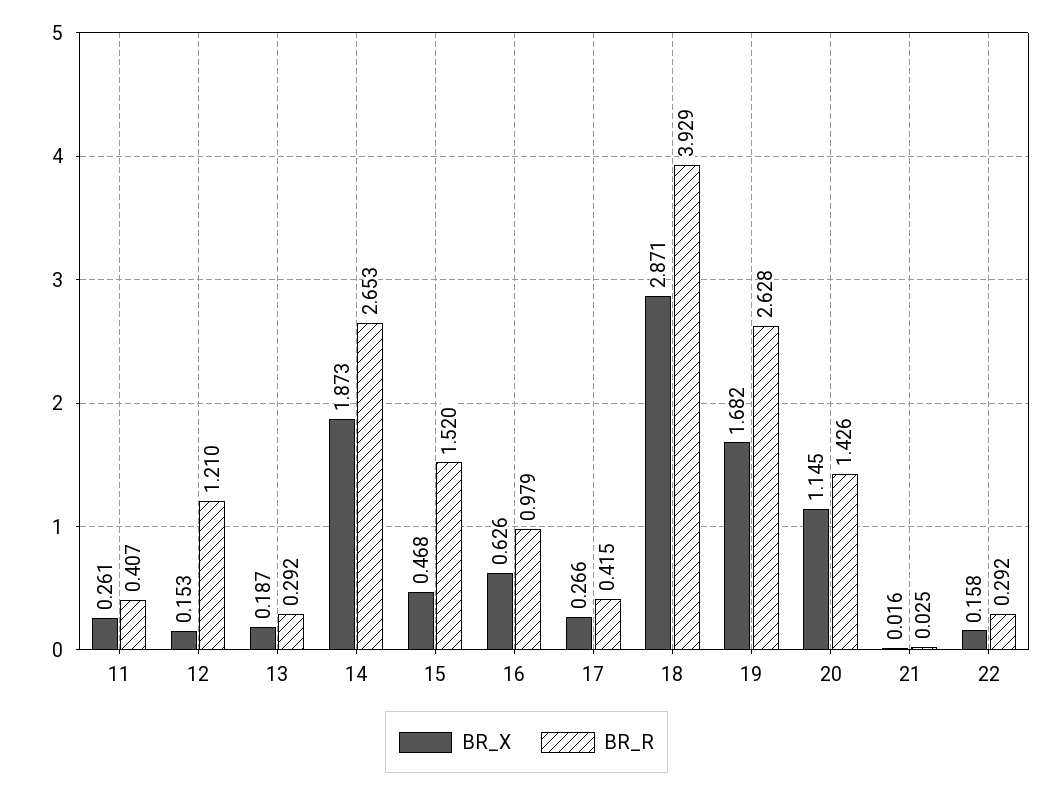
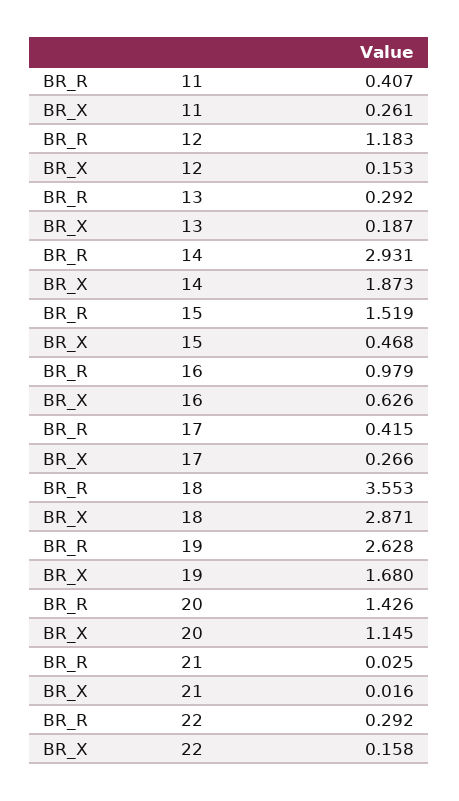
BR_R, 12: 1.21 -> 1.183
BR_R, 14: 2.653 -> 2.931
BR_R, 15: 1.52 -> 1.519
BR_R, 18: 3.929 -> 3.553
BR_X, 19: 1.682 -> 1.68

